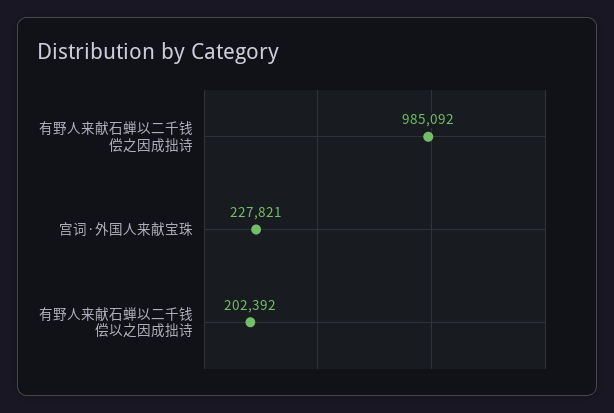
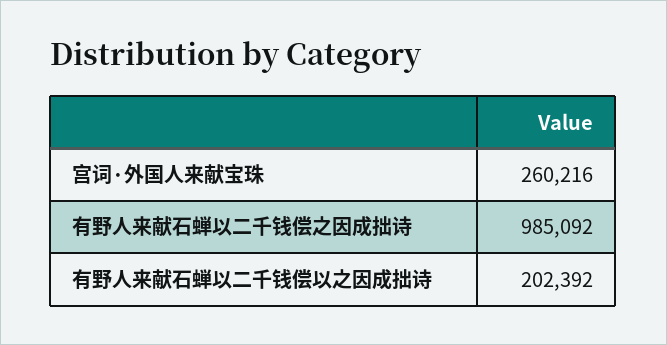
宫词·外国人来献宝珠: 227821 -> 260216

